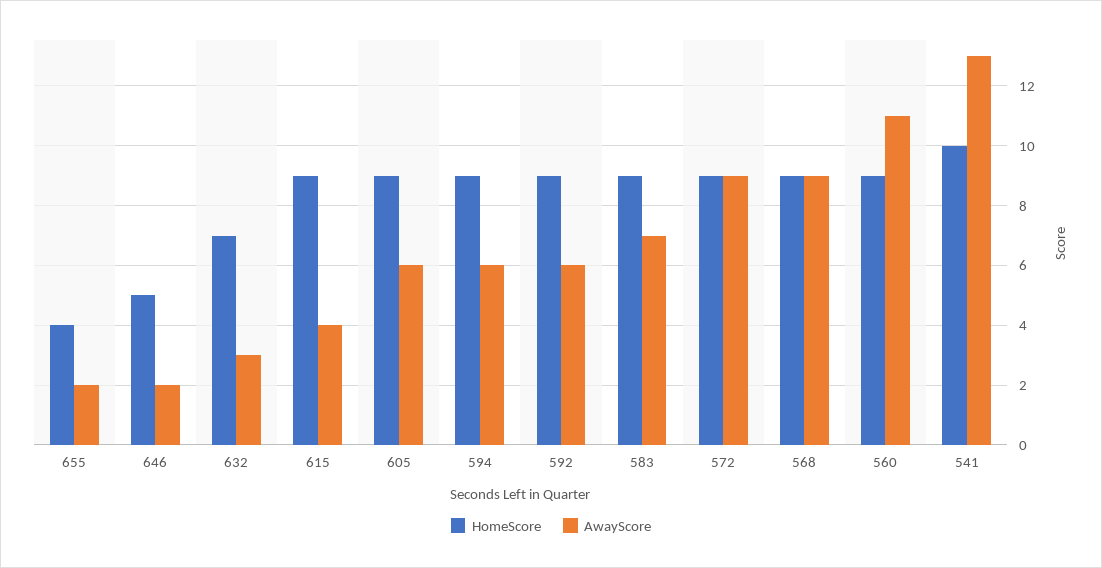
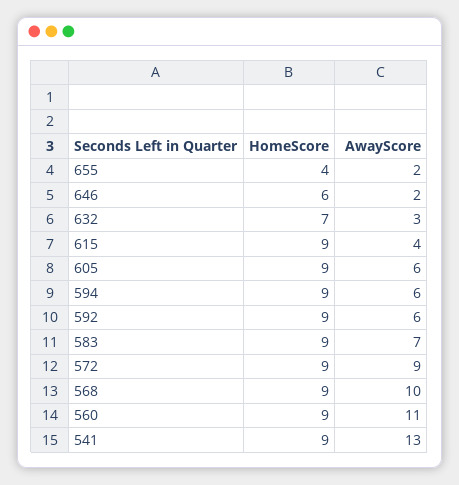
HomeScore, 646: 5 -> 6
AwayScore, 568: 9 -> 10
HomeScore, 541: 10 -> 9

